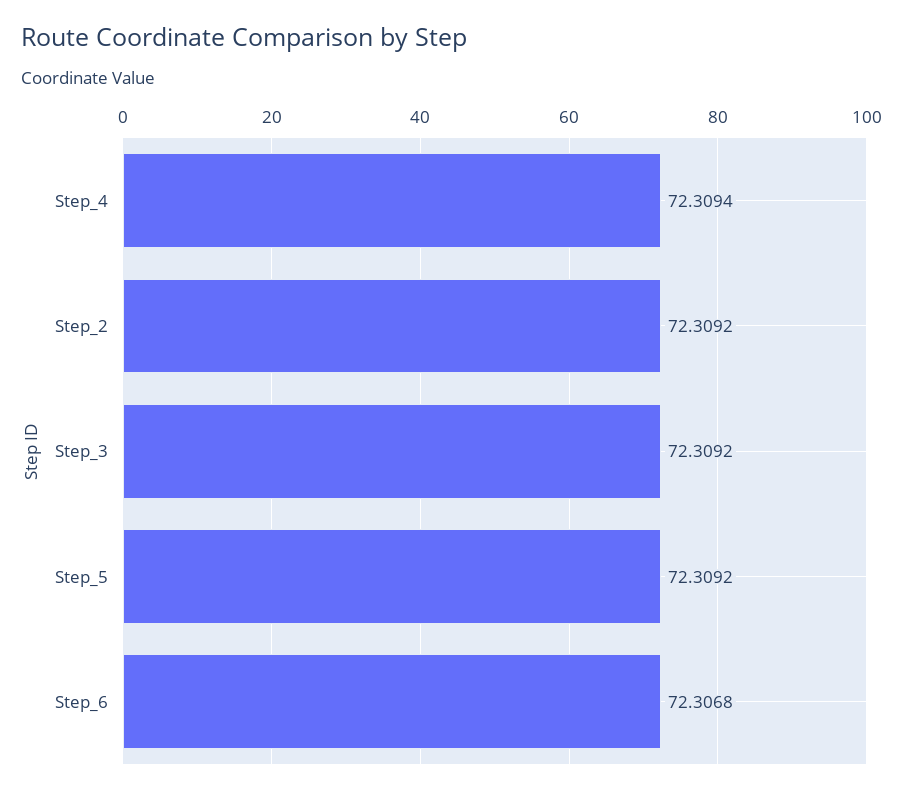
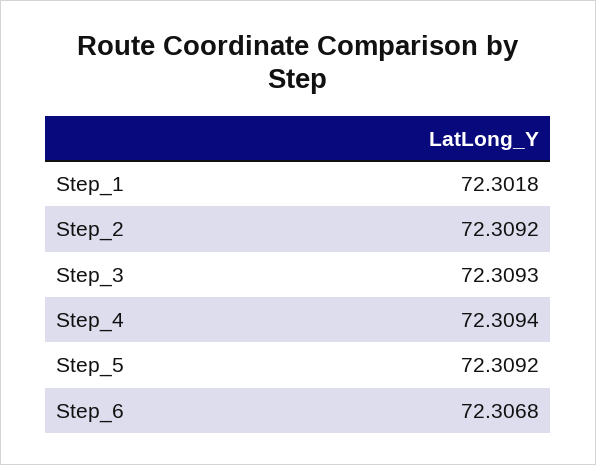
Step_3: 72.3092 -> 72.3093
Step_1: none -> 72.3018

